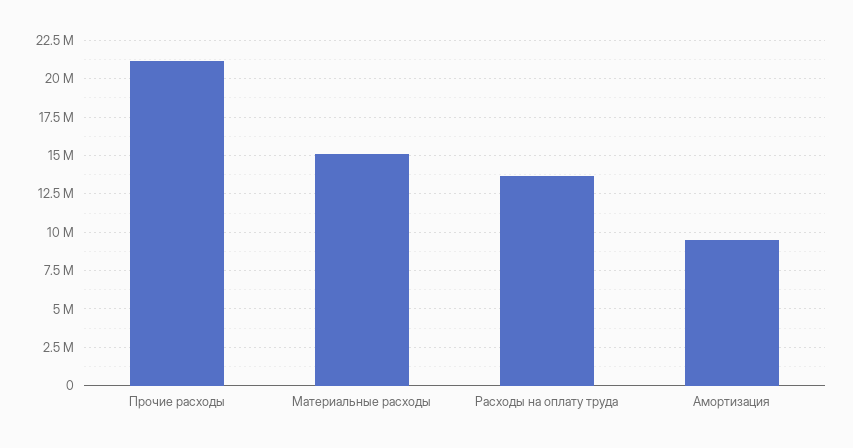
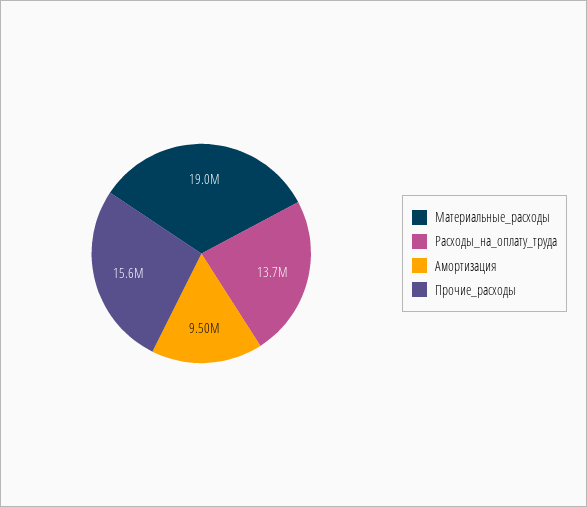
Прочие расходы: 21000000 -> 15600000
Материальные расходы: 15000000 -> 19000000

